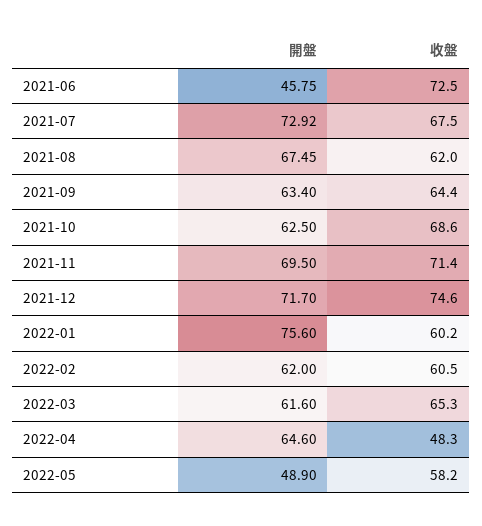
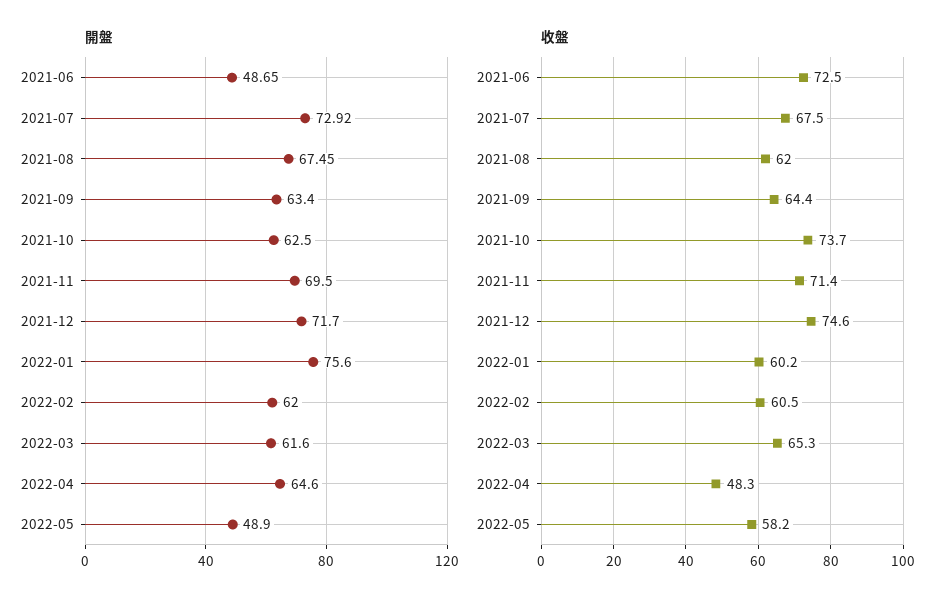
開盤, 2021-06: 45.75 -> 48.65
收盤, 2021-10: 68.6 -> 73.7

